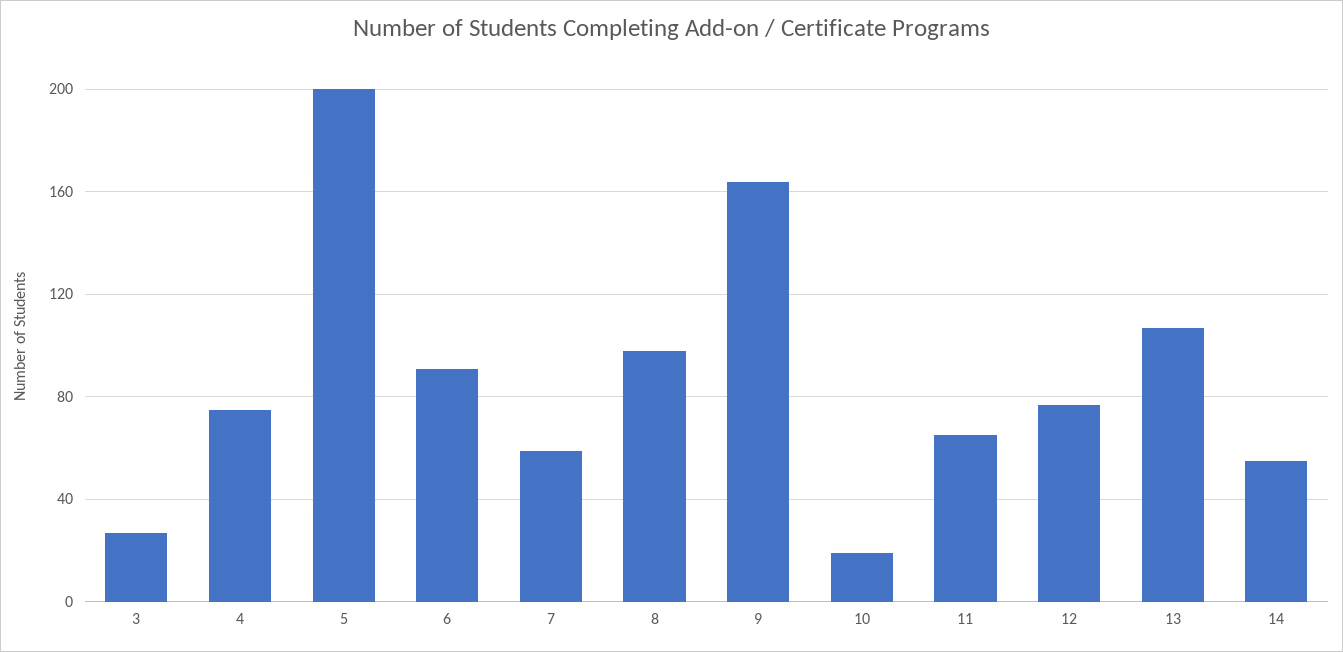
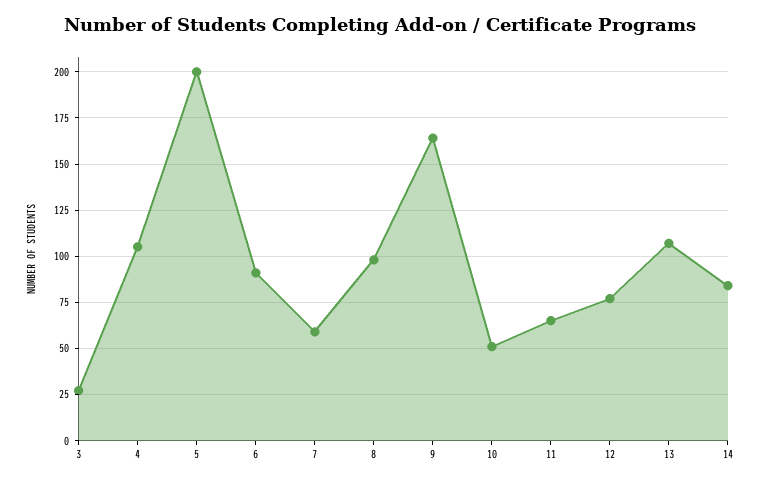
4: 75 -> 105
10: 20 -> 50
14: 55 -> 85

